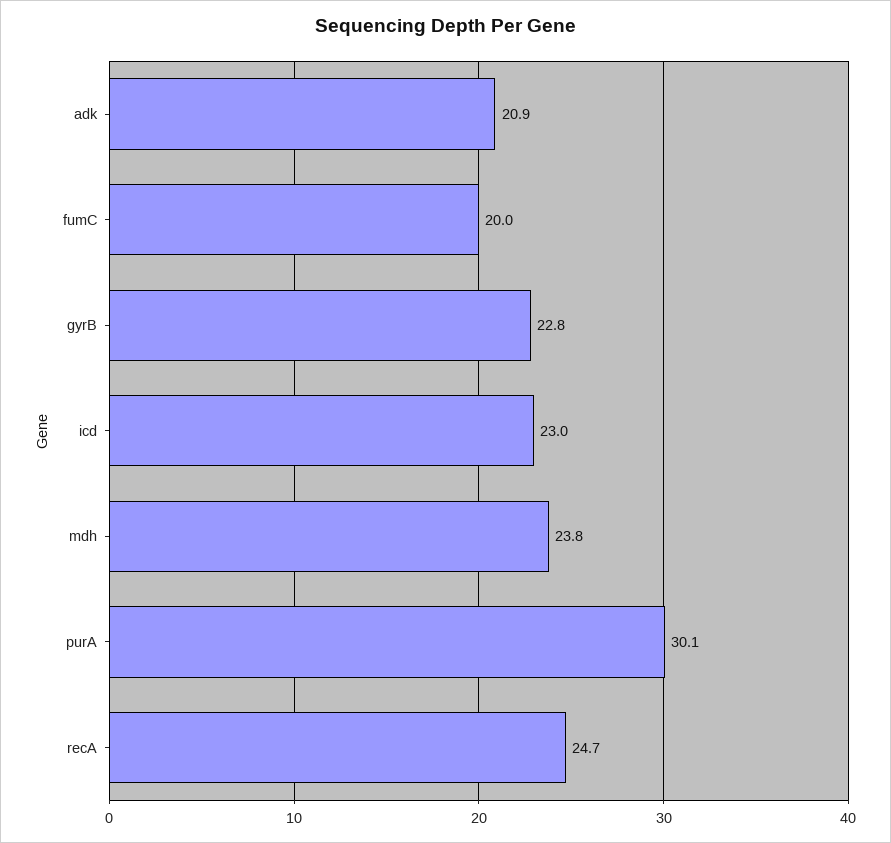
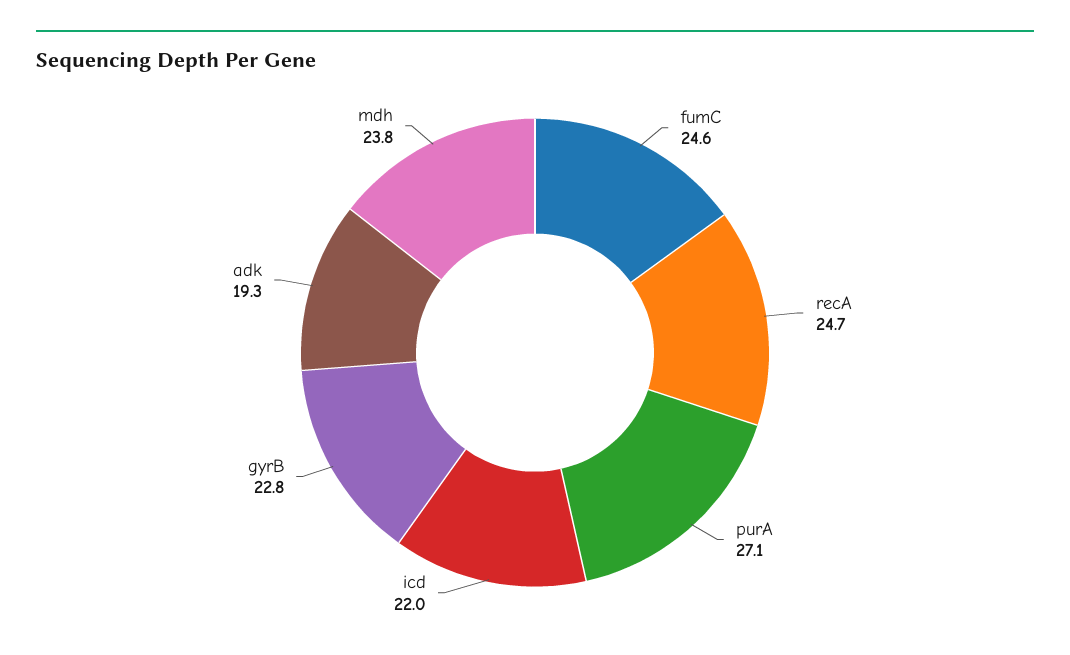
adk: 20.9 -> 19.3
fumC: 20 -> 24.6
icd: 23 -> 22
purA: 30.1 -> 27.1

